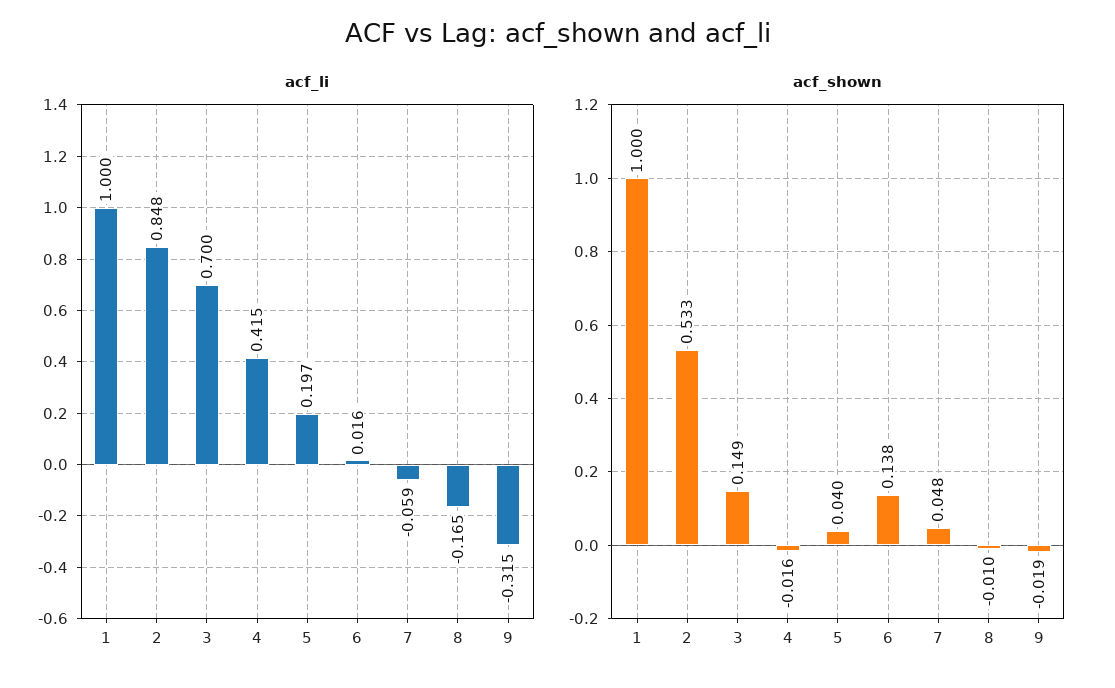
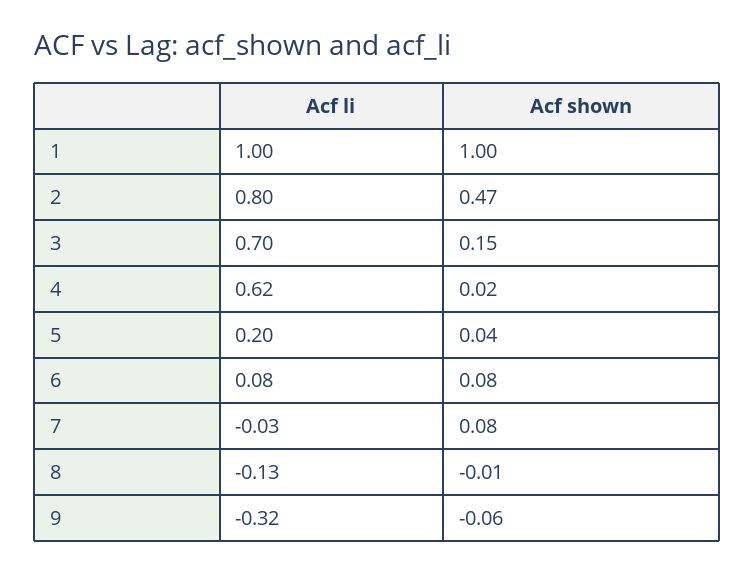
acf_li, 2: 0.848 -> 0.8
acf_li, 4: 0.415 -> 0.62
acf_li, 6: 0.016 -> 0.08
acf_li, 7: -0.059 -> -0.03
acf_li, 8: -0.165 -> -0.13
acf_shown, 2: 0.533 -> 0.47
acf_shown, 4: -0.016 -> 0.02
acf_shown, 6: 0.138 -> 0.08
acf_shown, 7: 0.048 -> 0.08
acf_shown, 9: -0.019 -> -0.06

